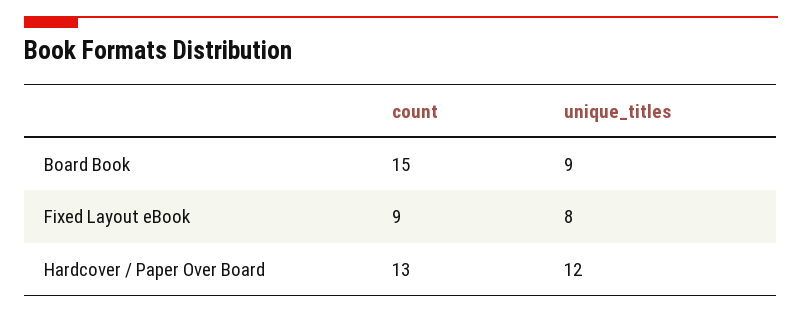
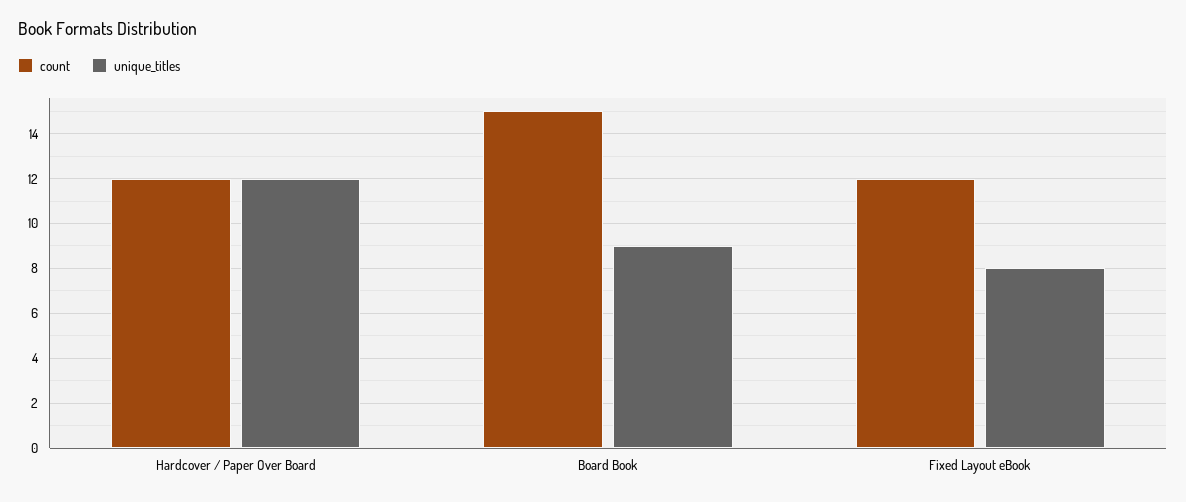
count, Fixed Layout eBook: 9 -> 12
count, Hardcover / Paper Over Board: 13 -> 12

